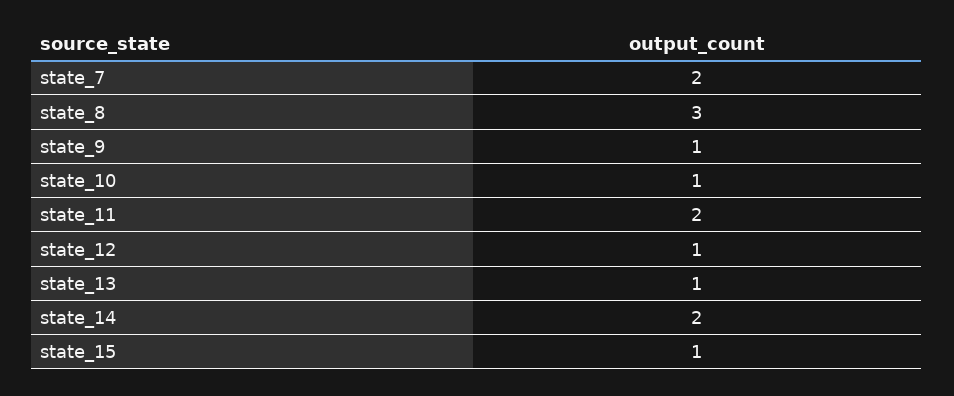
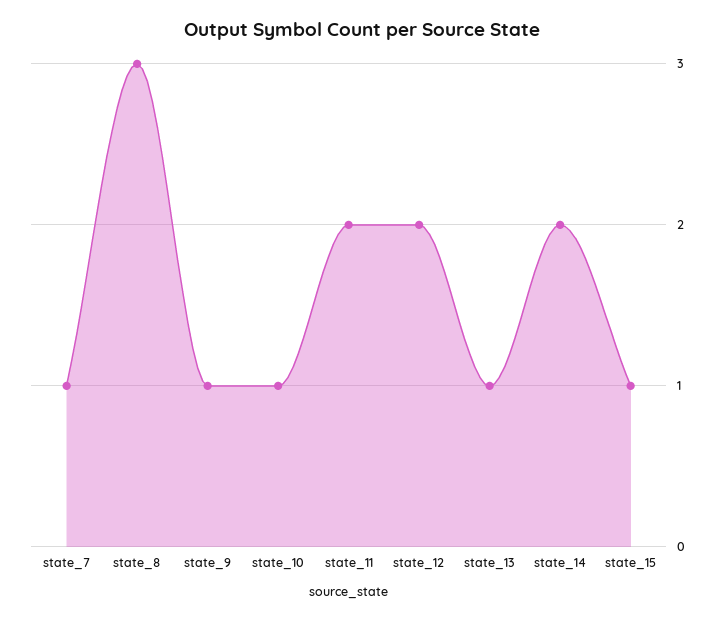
state_7: 2 -> 1
state_12: 1 -> 2

